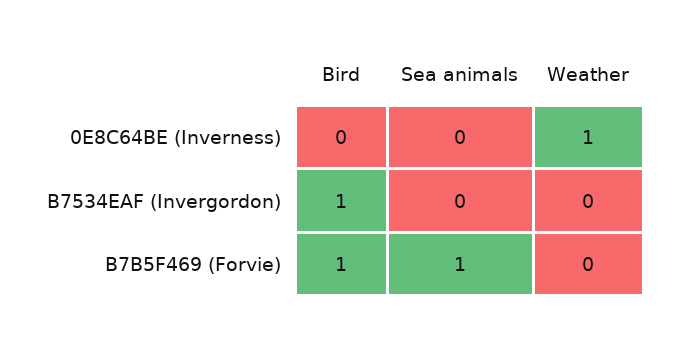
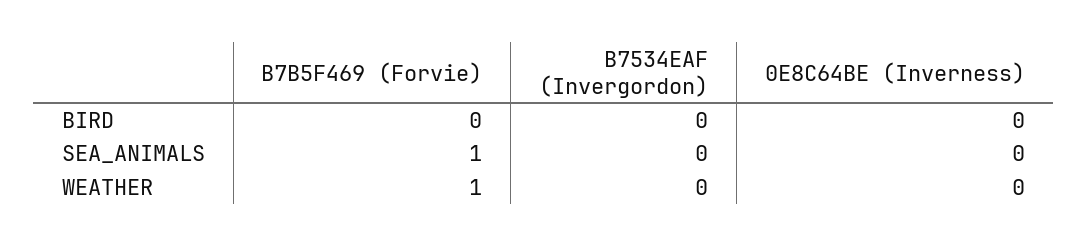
Weather, 0E8C64BE (Inverness): 1 -> 0
Bird, B7534EAF (Invergordon): 1 -> 0
Bird, B7B5F469 (Forvie): 1 -> 0
Weather, B7B5F469 (Forvie): 0 -> 1

